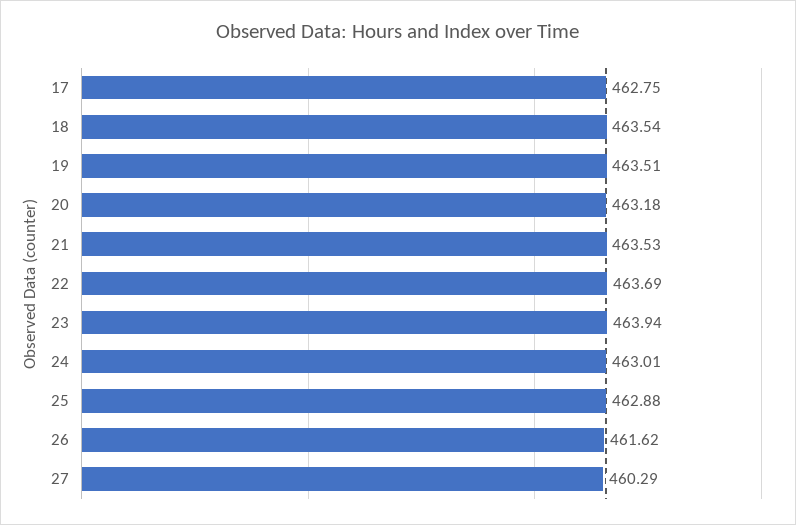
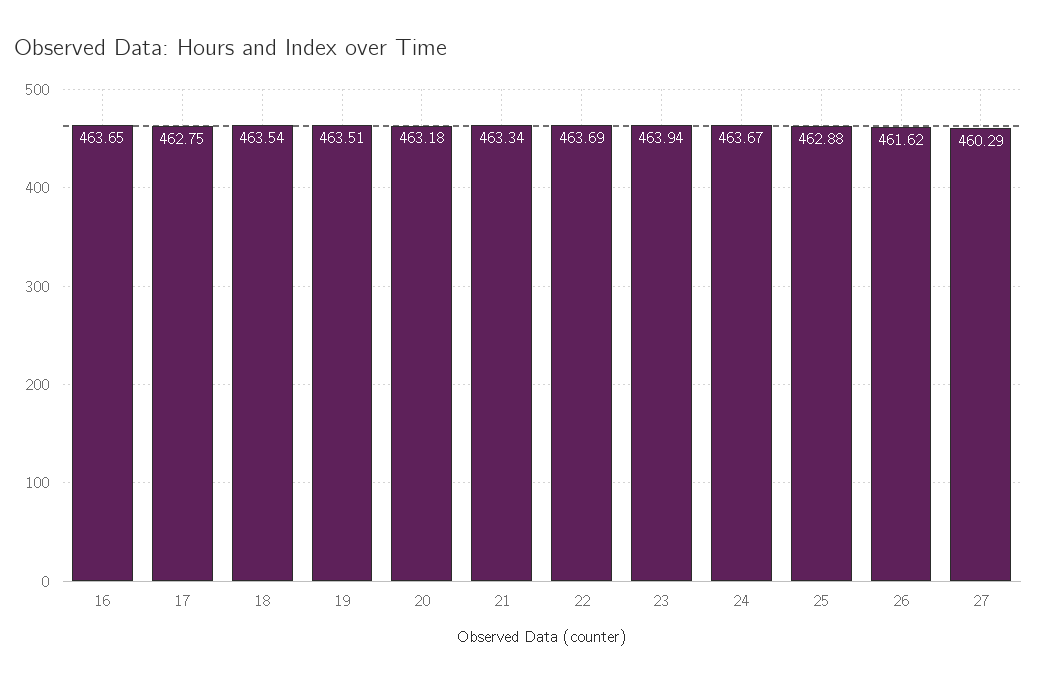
21: 463.53 -> 463.34
24: 463.01 -> 463.67
16: none -> 463.65

